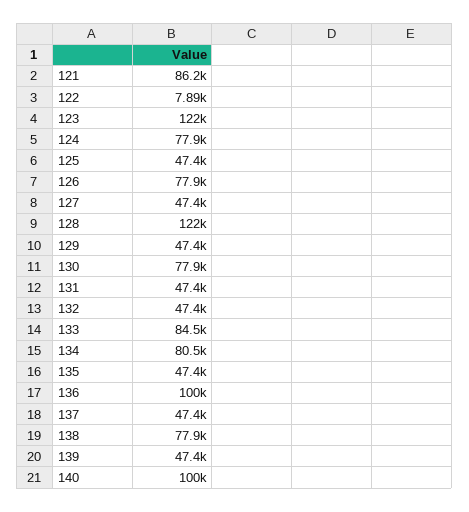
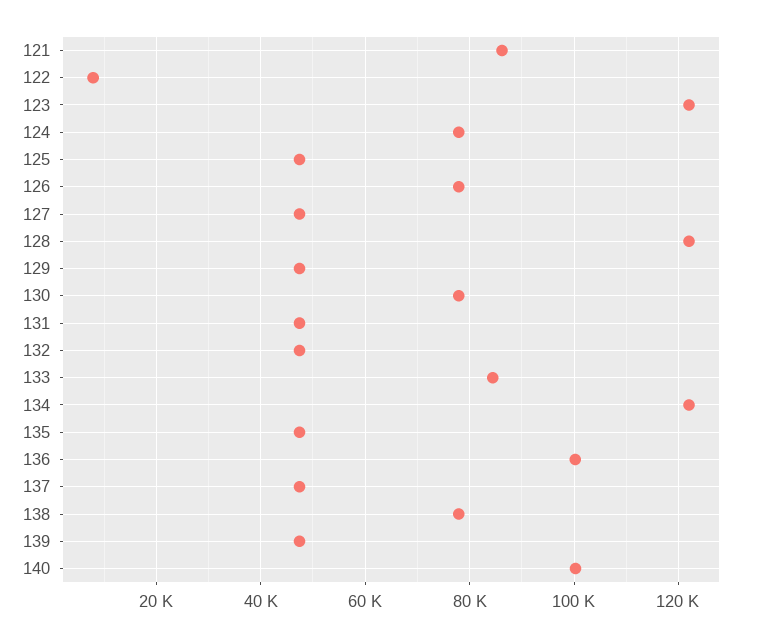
134: 80500 -> 122000

